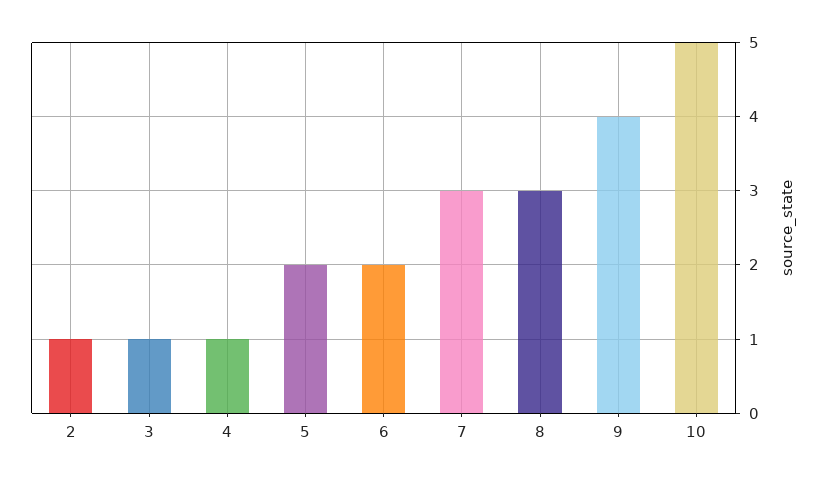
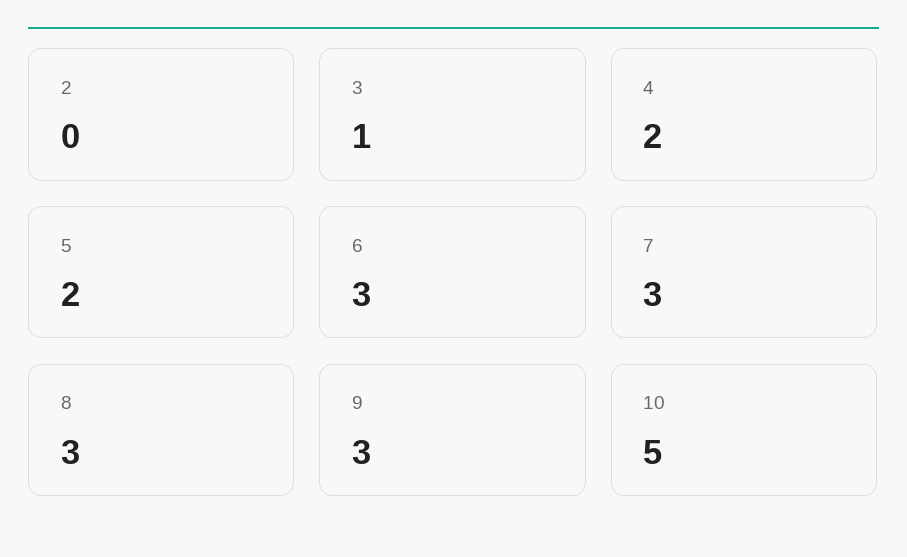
2: 1 -> 0
4: 1 -> 2
6: 2 -> 3
9: 4 -> 3

